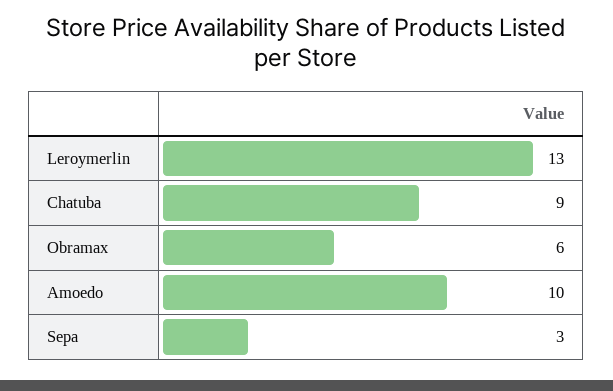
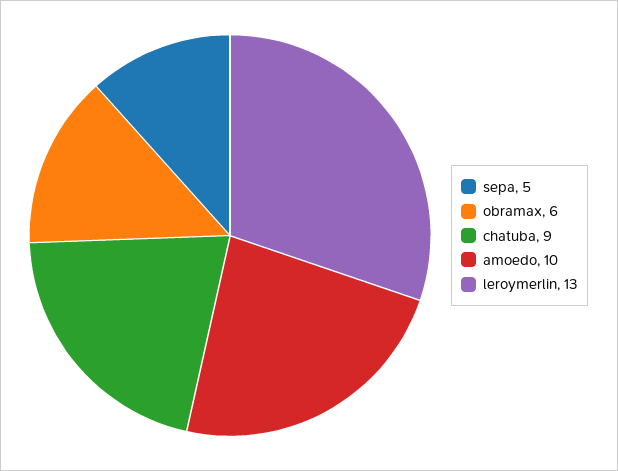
Sepa: 3 -> 5

